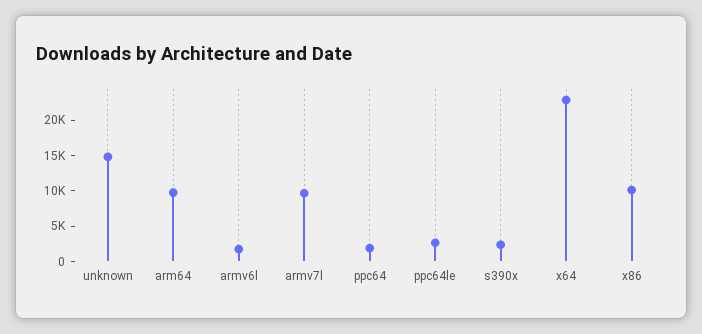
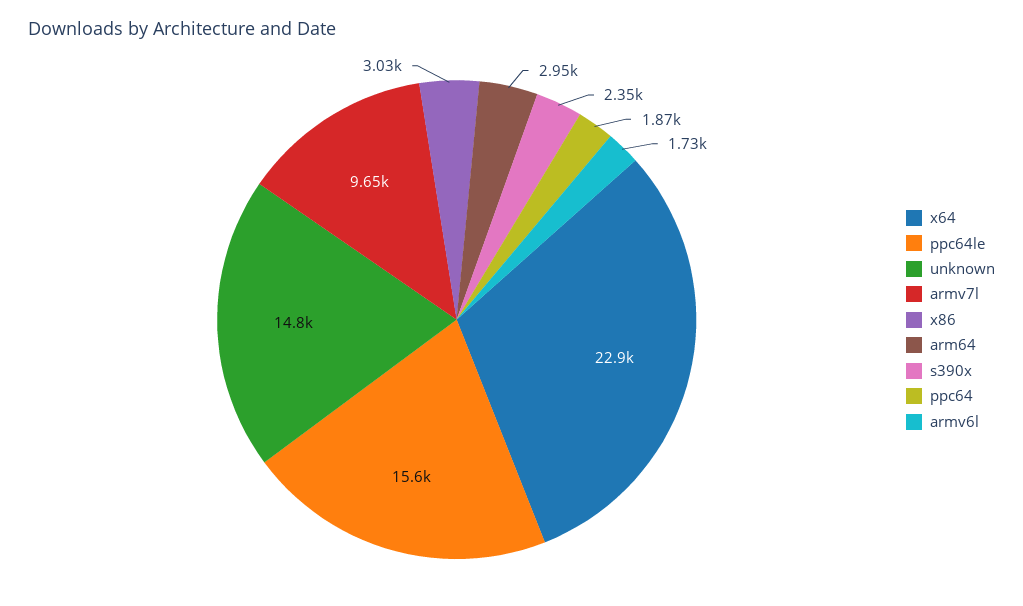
arm64: 10000 -> 2950
ppc64le: 2500 -> 15600
x86: 10000 -> 3030

